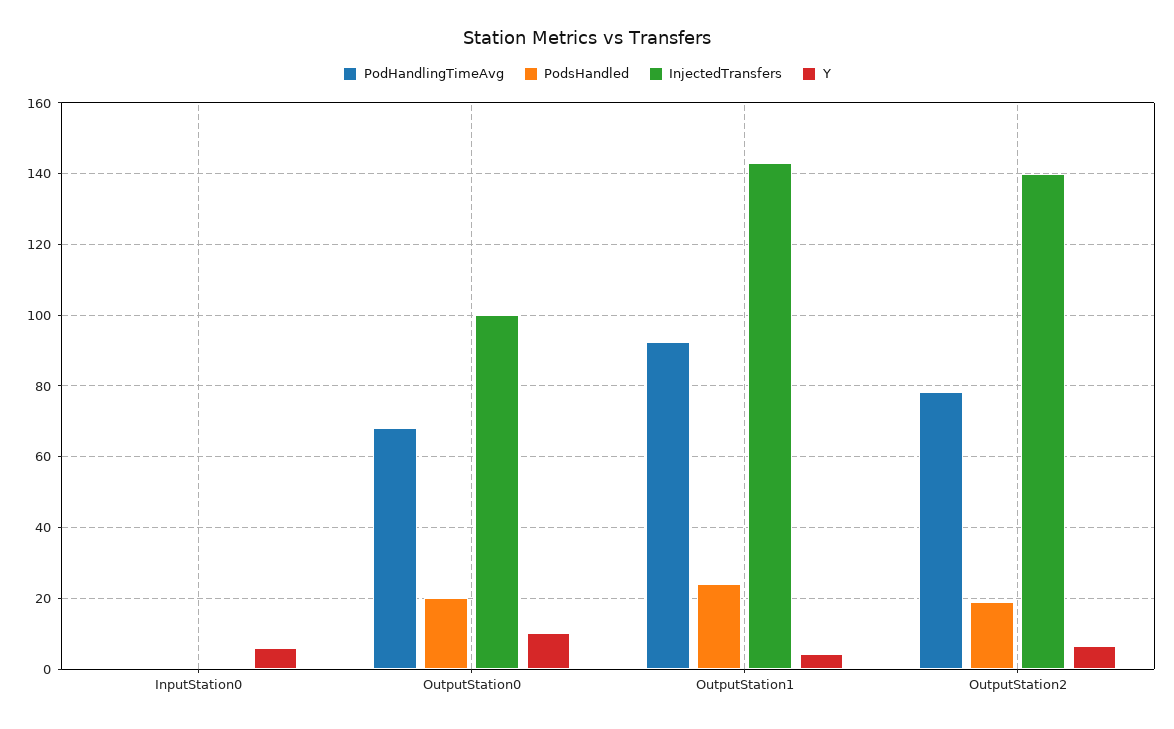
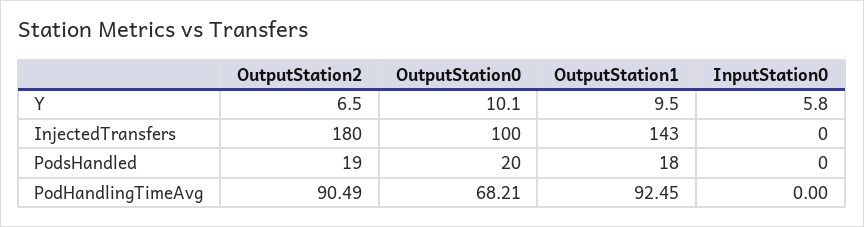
PodsHandled, OutputStation1: 24 -> 18
Y, OutputStation1: 4 -> 9.5
PodHandlingTimeAvg, OutputStation2: 78 -> 90.49
InjectedTransfers, OutputStation2: 140 -> 180

